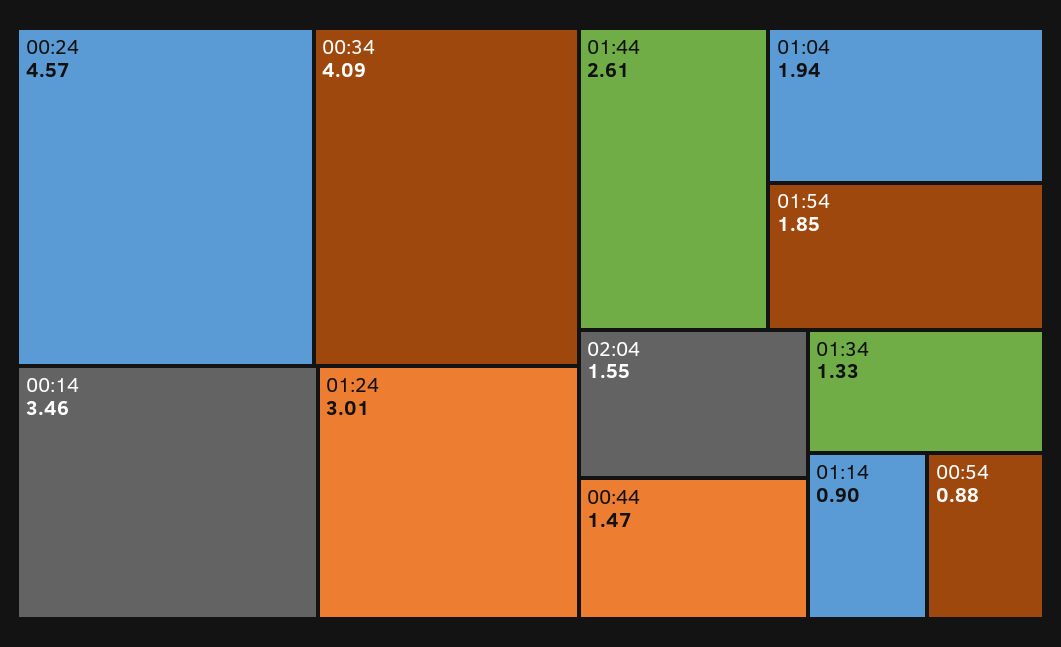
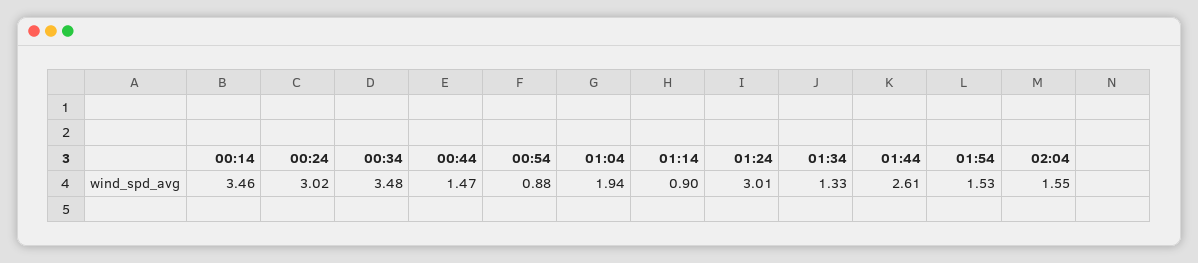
00:24: 4.57 -> 3.02
00:34: 4.09 -> 3.48
01:54: 1.85 -> 1.53

